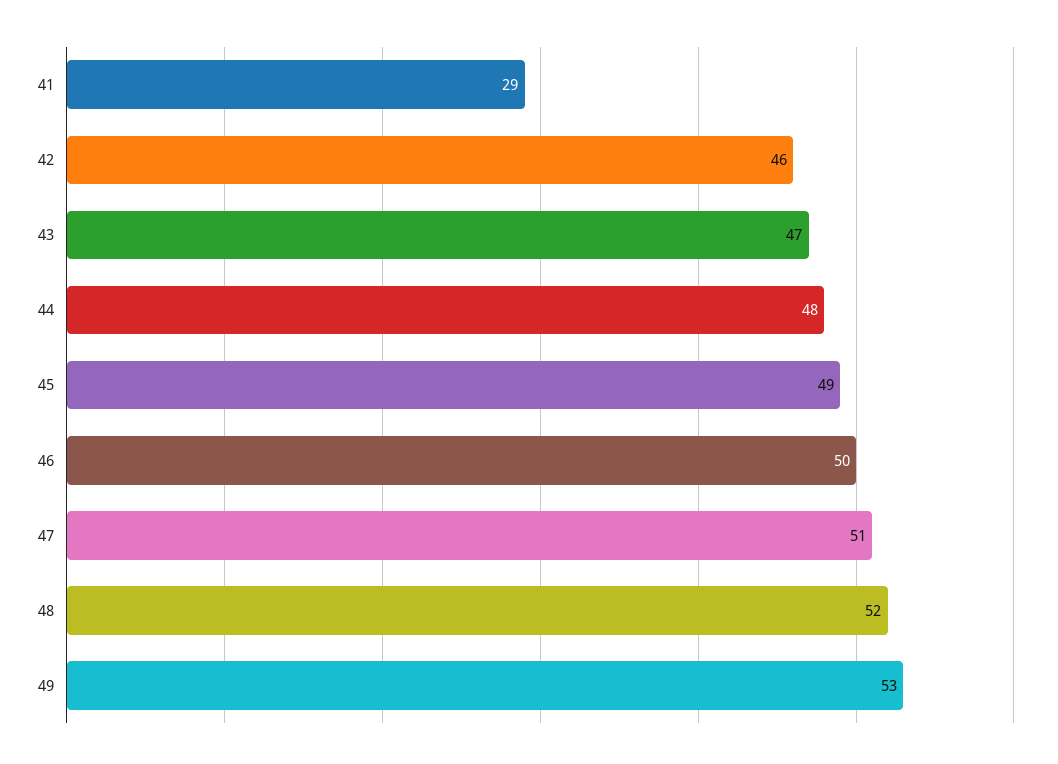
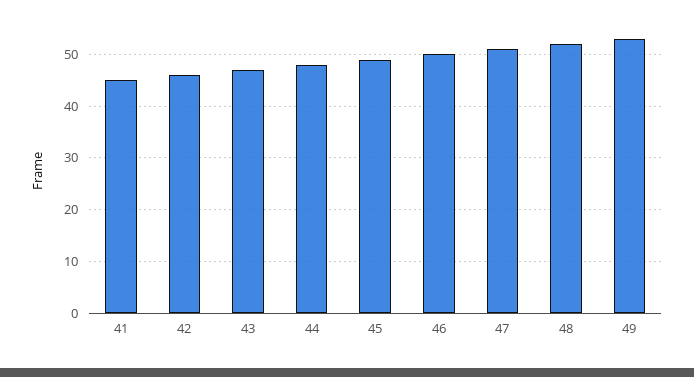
41: 29 -> 45

